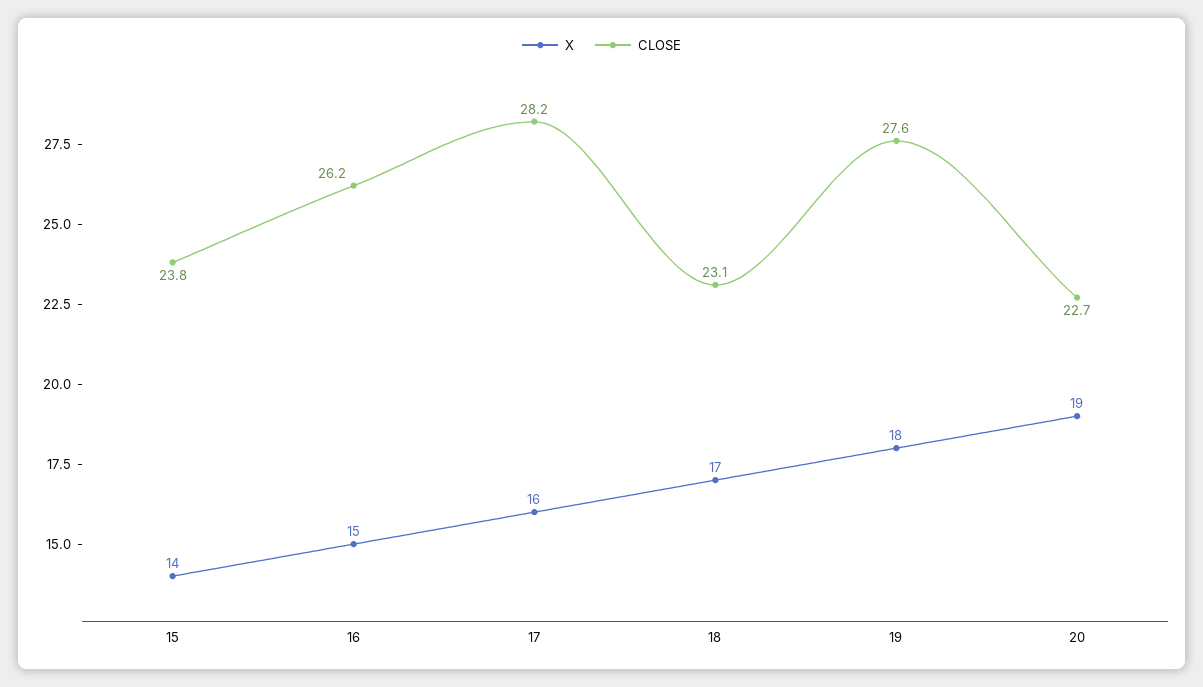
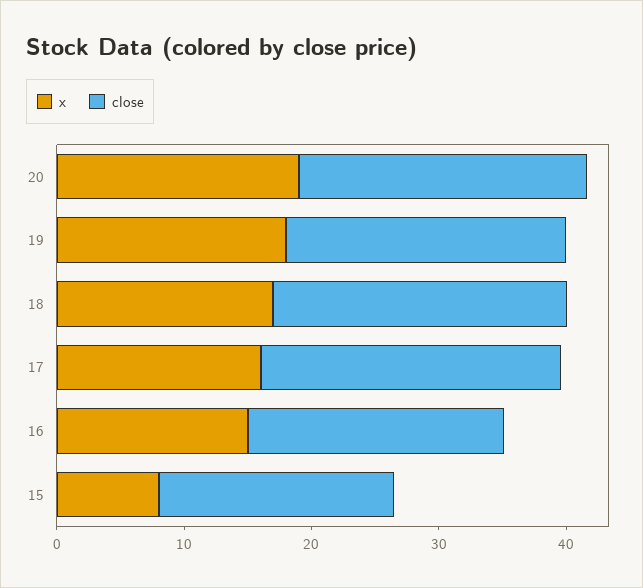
X, 15: 14 -> 8
CLOSE, 15: 23.8 -> 18
CLOSE, 16: 26.2 -> 20
CLOSE, 17: 28.2 -> 24
CLOSE, 19: 27.6 -> 22

